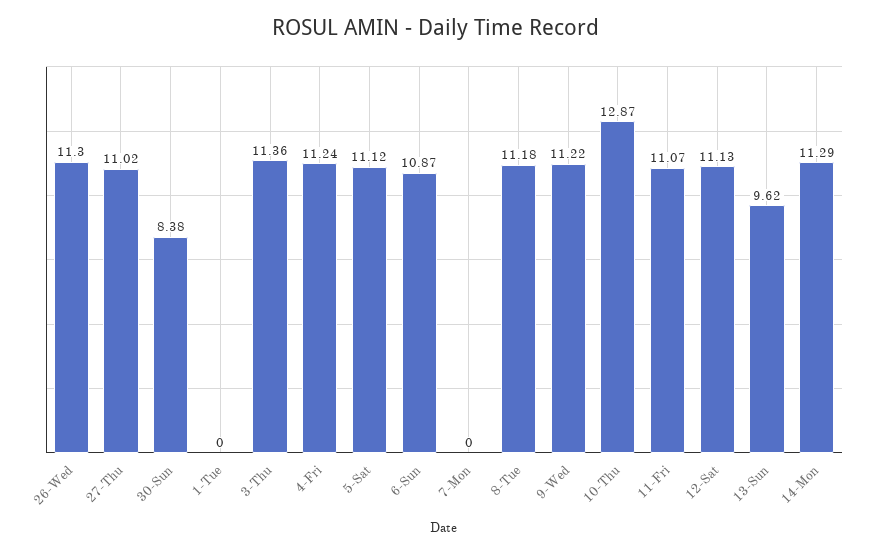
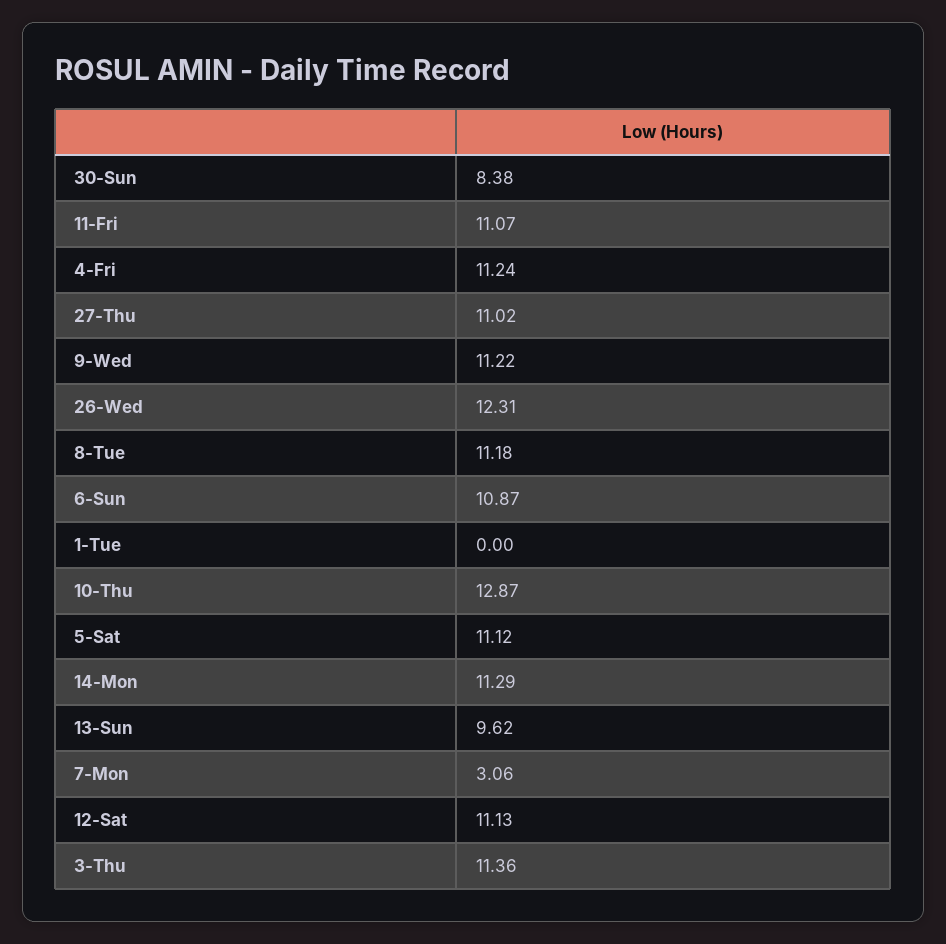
26-Wed: 11.3 -> 12.31
7-Mon: 0 -> 3.06

